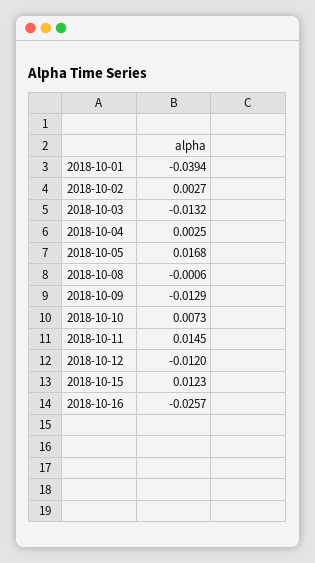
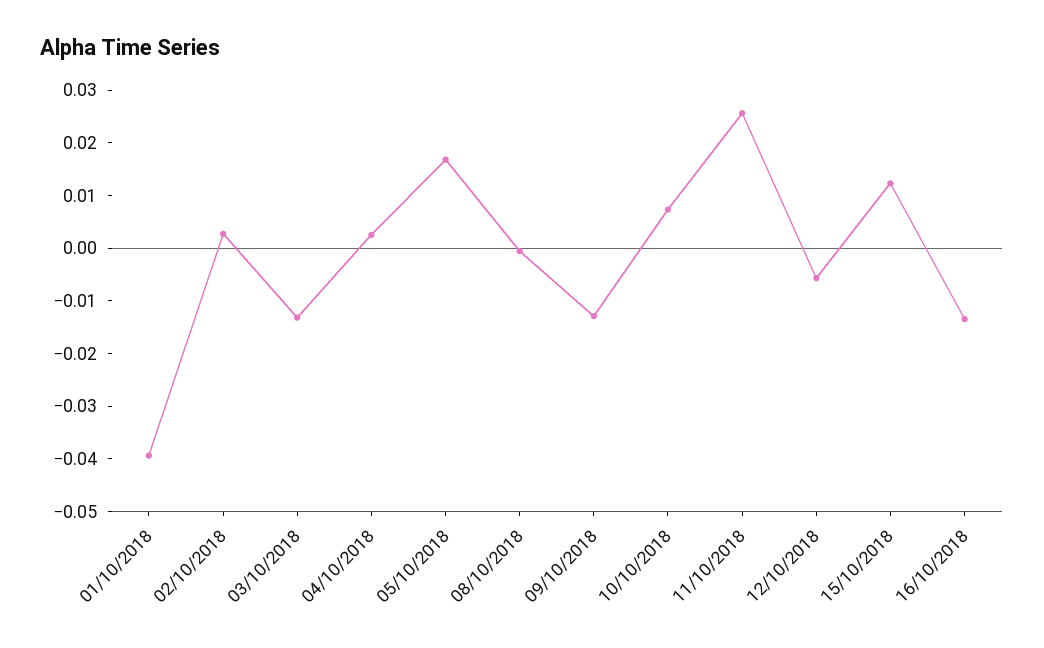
2018-10-11: 0.0145 -> 0.026
2018-10-12: -0.012 -> -0.006
2018-10-16: -0.0257 -> -0.014

